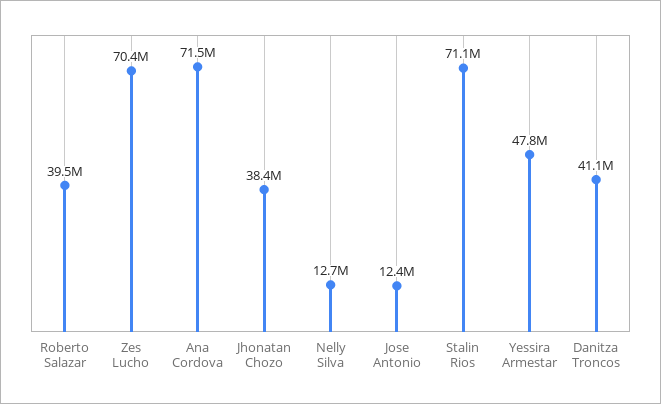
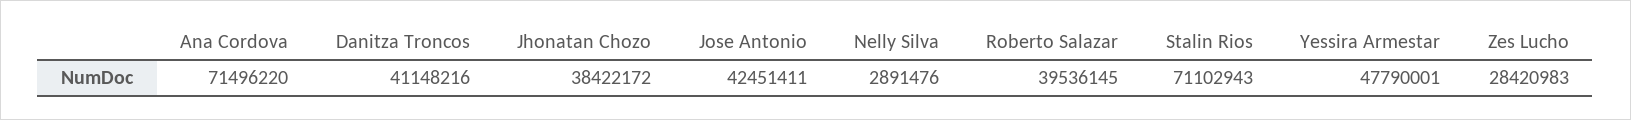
Zes Lucho: 70400000 -> 28420983
Nelly Silva: 12700000 -> 2891476
Jose Antonio: 12400000 -> 42451411

